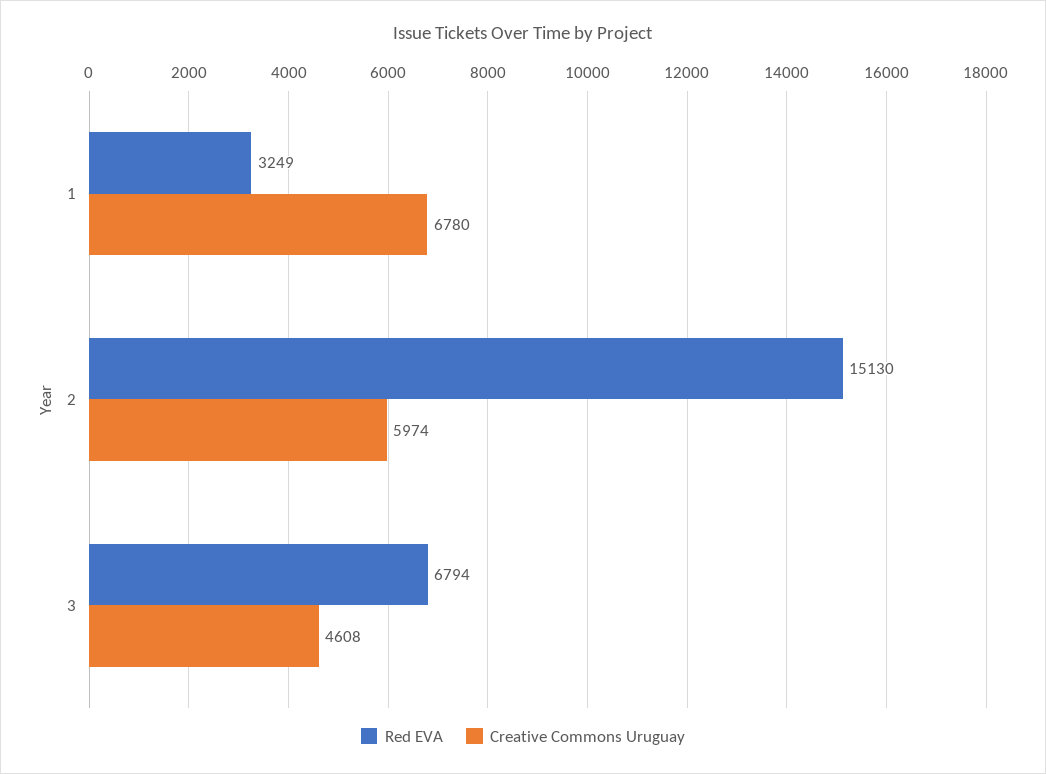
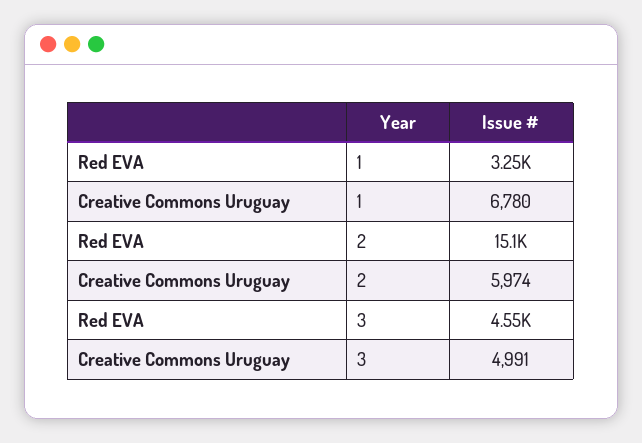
Red EVA, 3: 6794 -> 4550
Creative Commons Uruguay, 3: 4608 -> 4991

